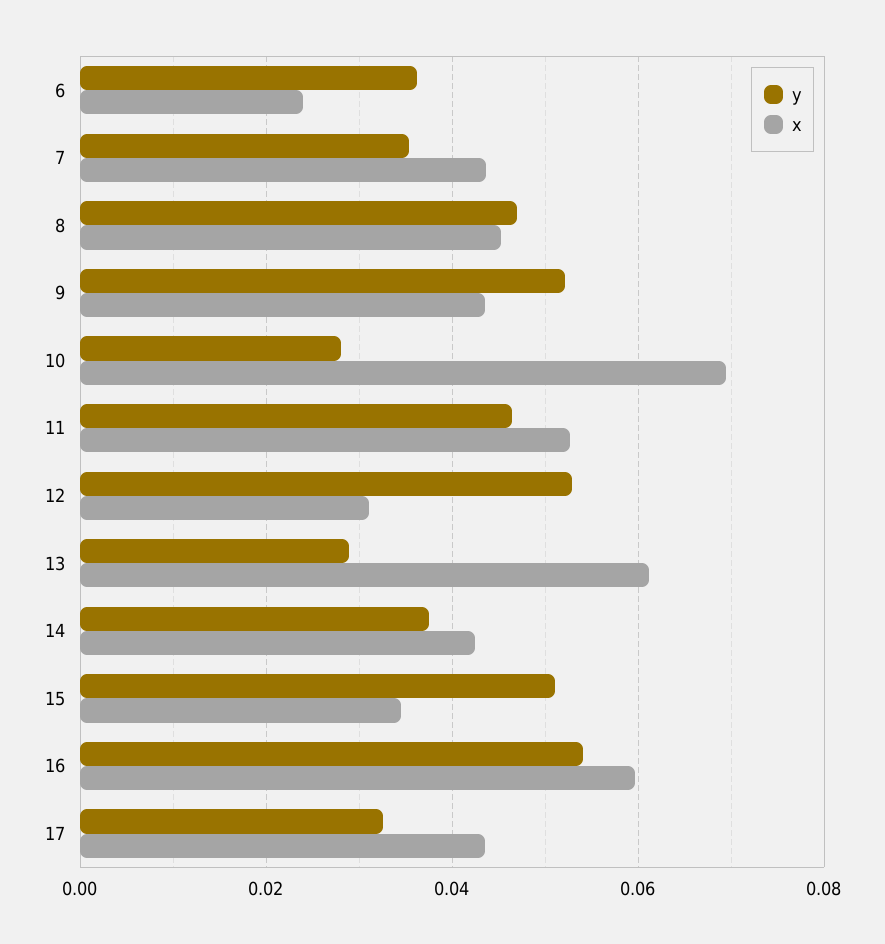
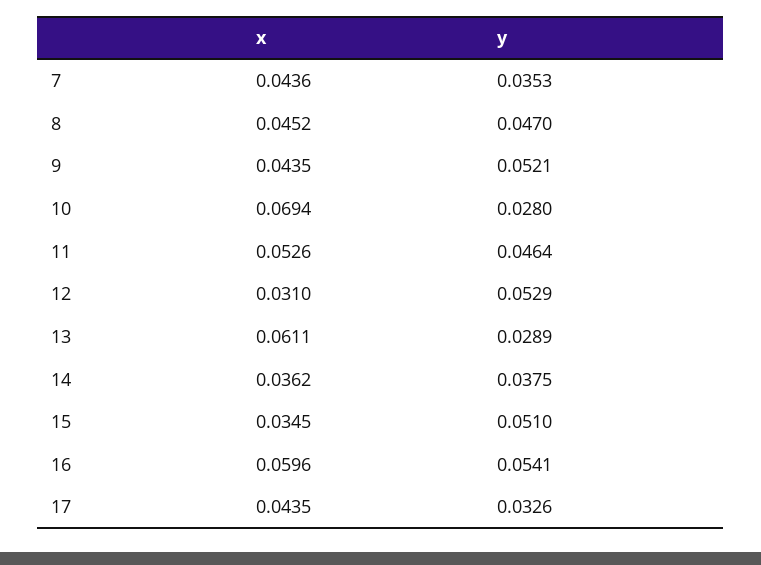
y, 6: 0.036 -> none
x, 6: 0.024 -> none
x, 14: 0.042 -> 0.0362

